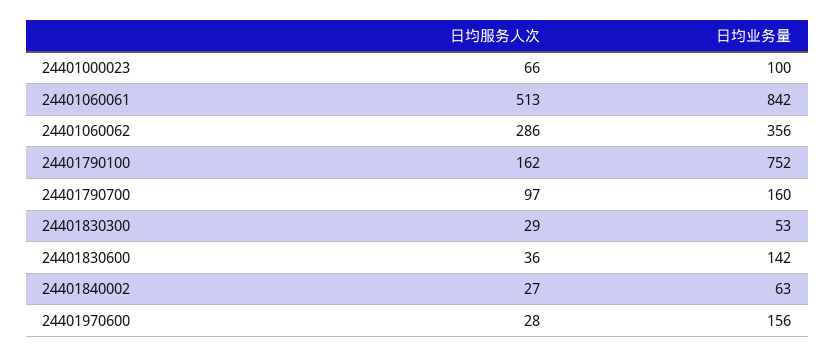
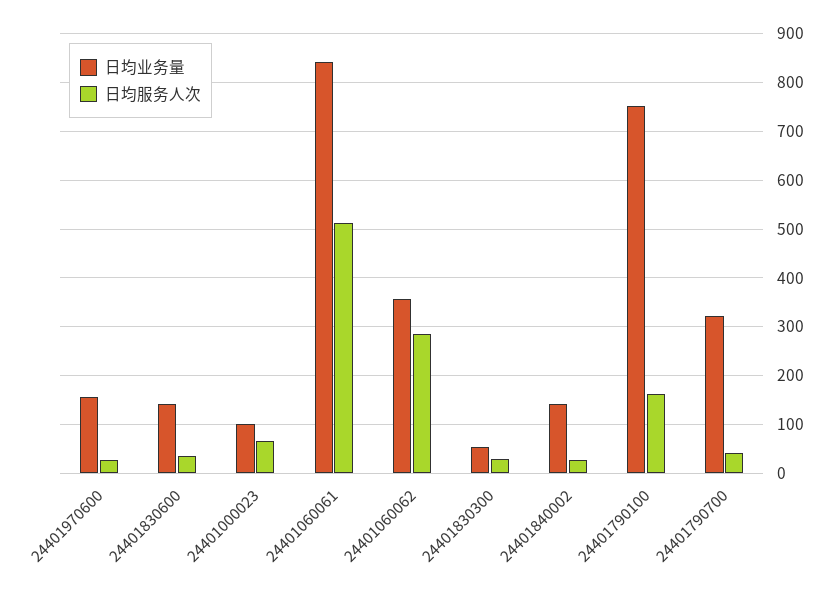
日均服务人次, 24401790700: 97 -> 40
日均业务量, 24401790700: 160 -> 320
日均业务量, 24401840002: 63 -> 140

